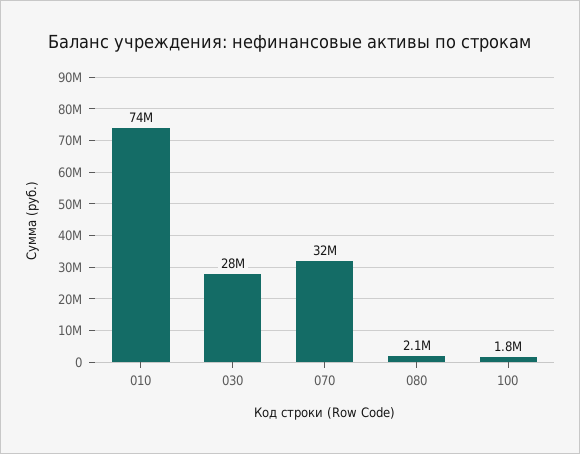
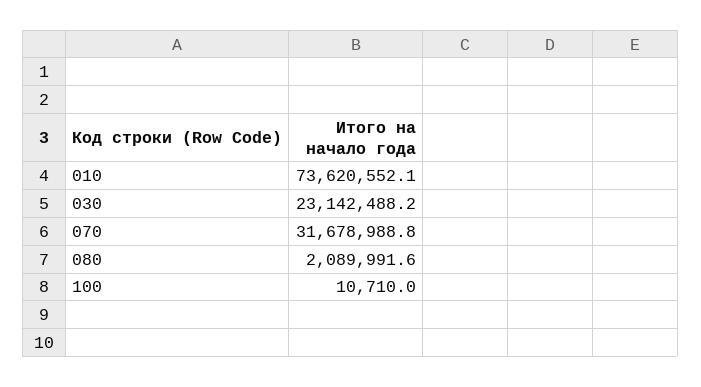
030: 28000000 -> 23142488.2
100: 1800000 -> 10710

